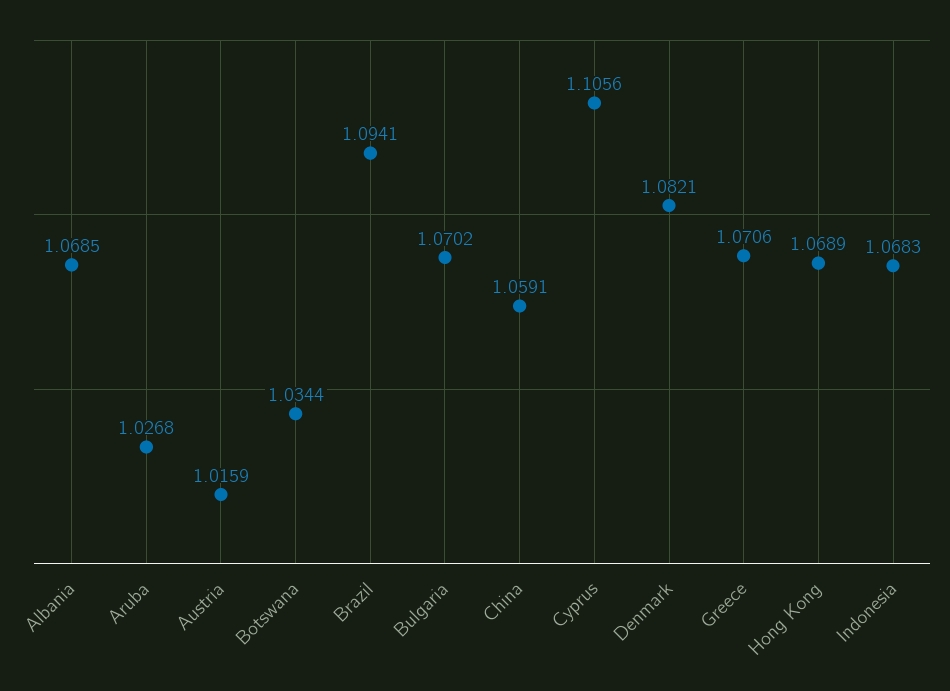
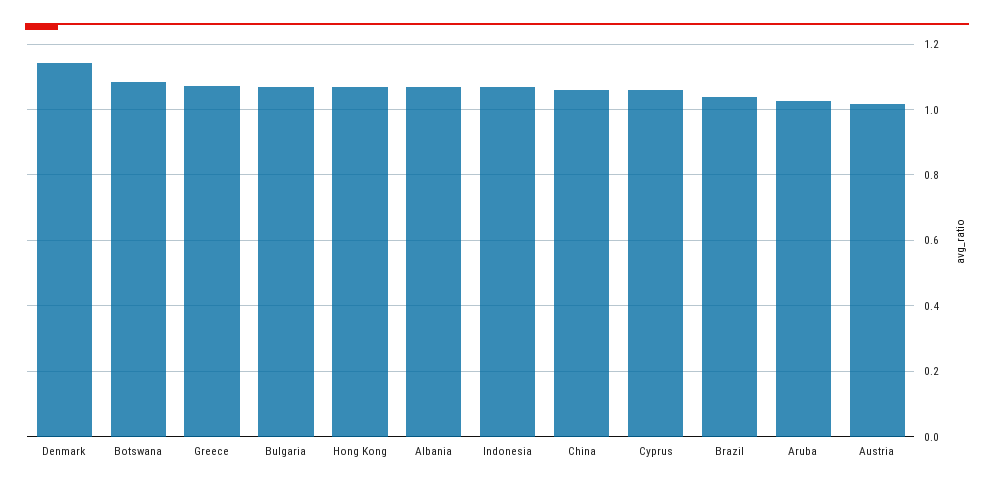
Botswana: 1.0344 -> 1.08
Brazil: 1.0941 -> 1.04
Cyprus: 1.1056 -> 1.06
Denmark: 1.0821 -> 1.14

